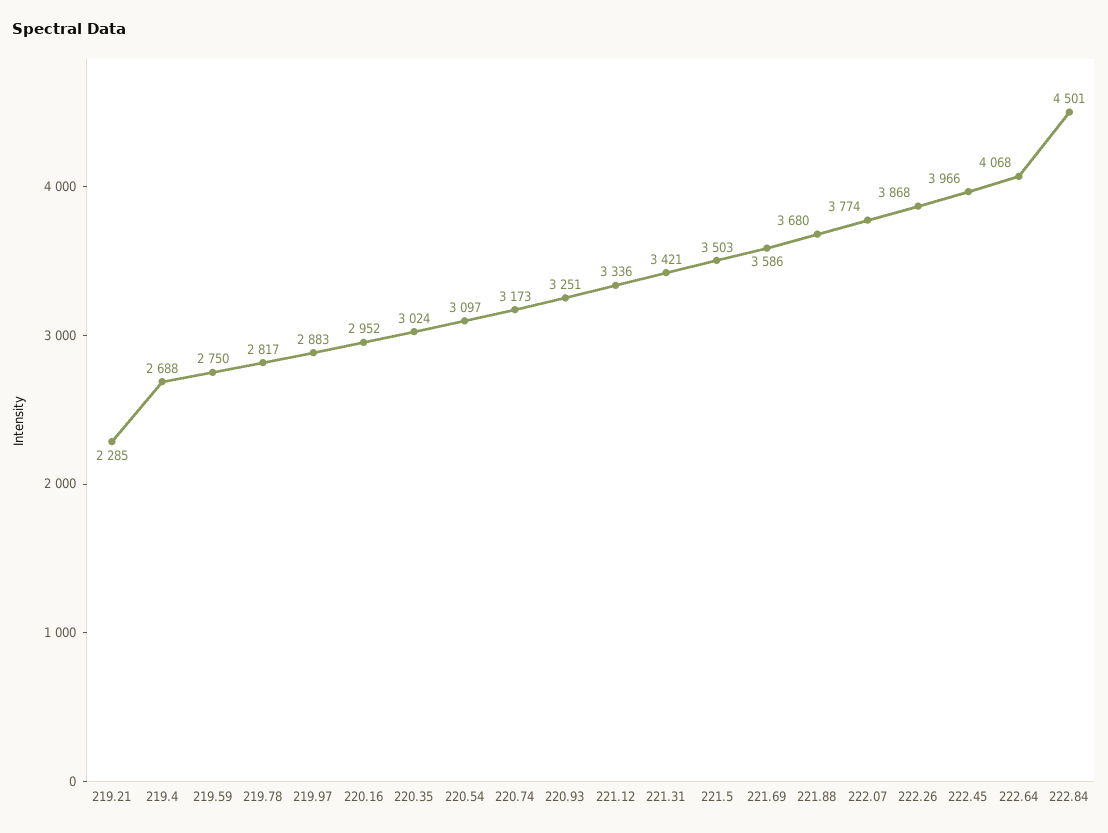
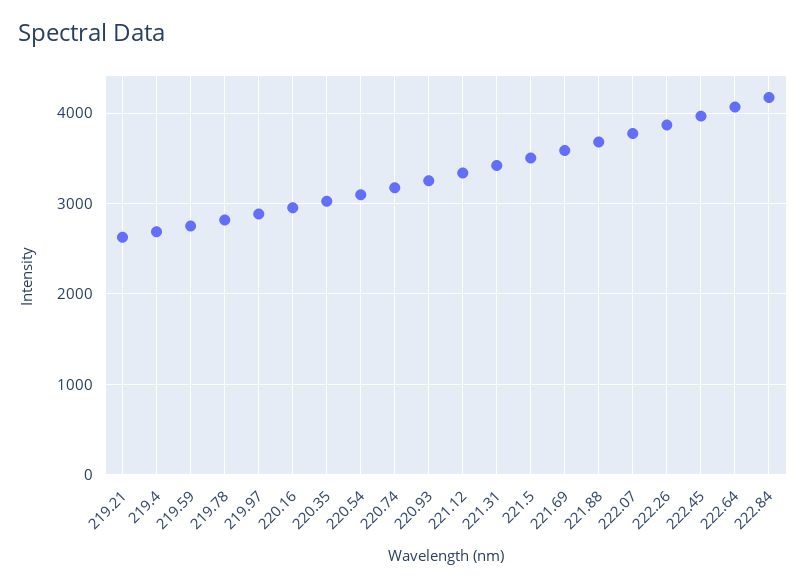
219.21: 2285 -> 2600
222.84: 4501 -> 4200

